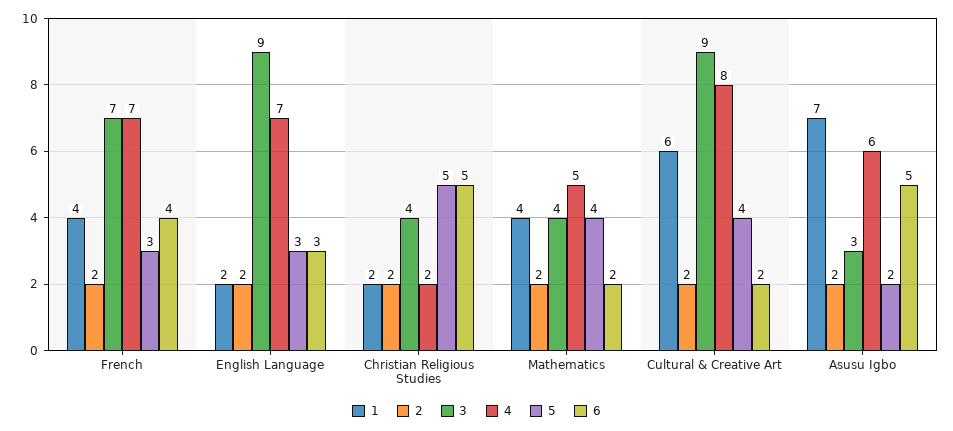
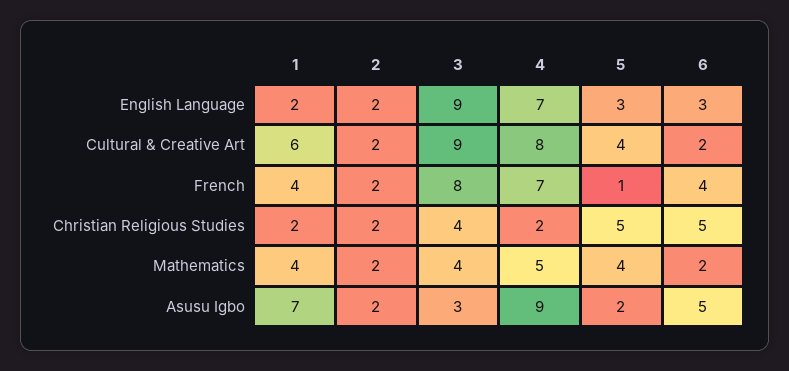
3, French: 7 -> 8
5, French: 3 -> 1
4, Asusu Igbo: 6 -> 9

